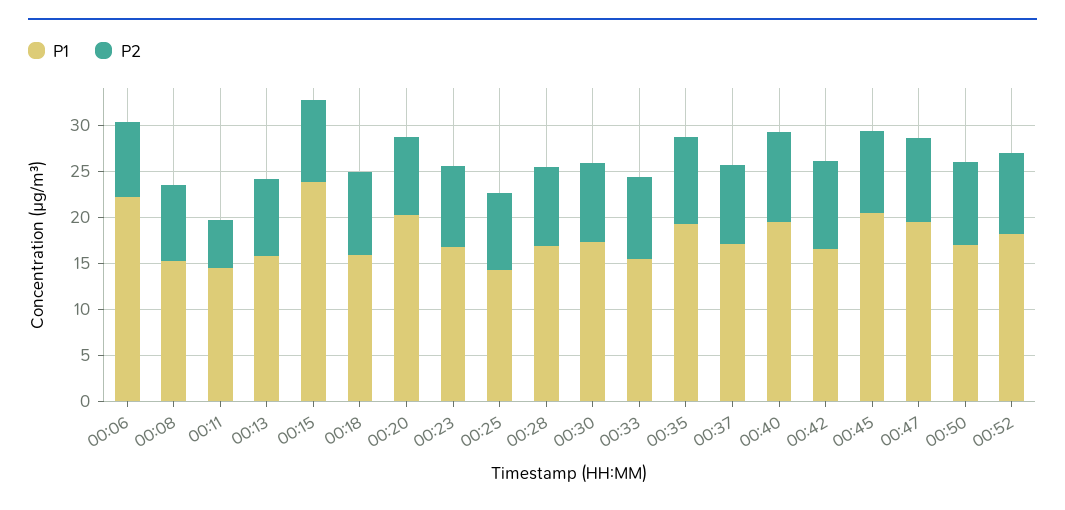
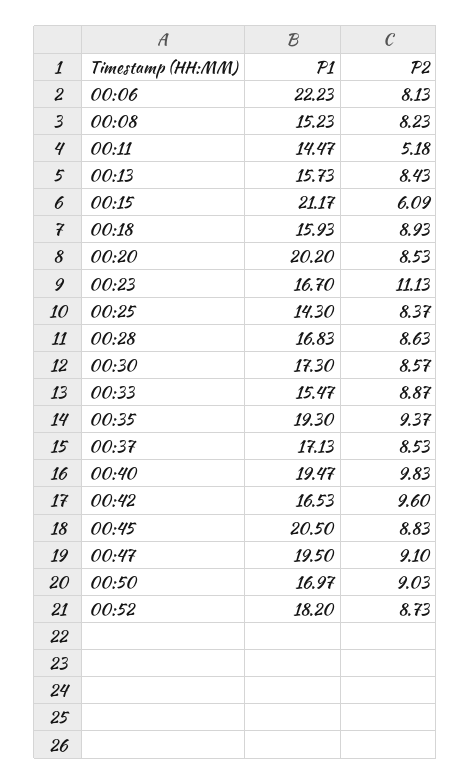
P1, 00:15: 24 -> 21.17
P2, 00:15: 9 -> 6.09
P2, 00:23: 9 -> 11.13

